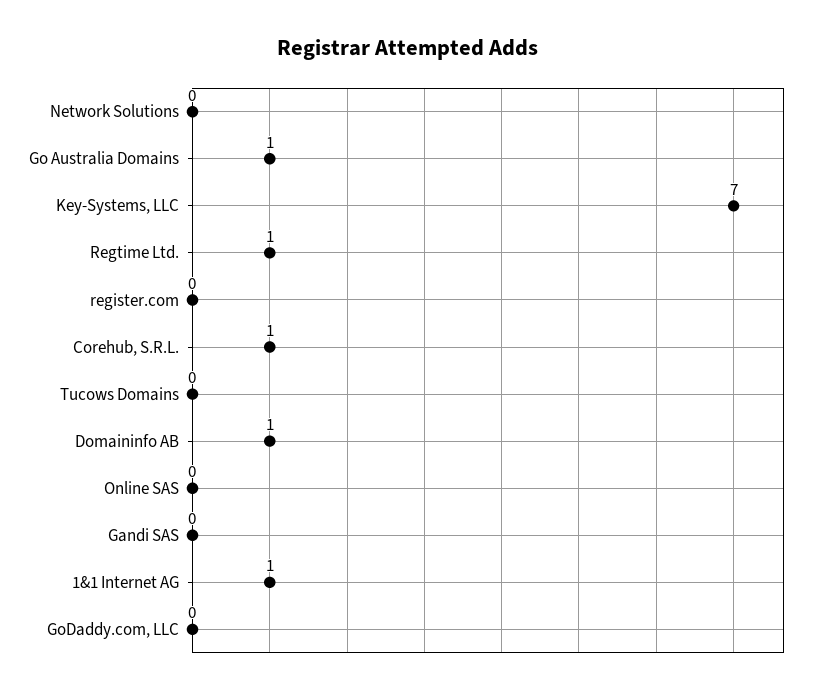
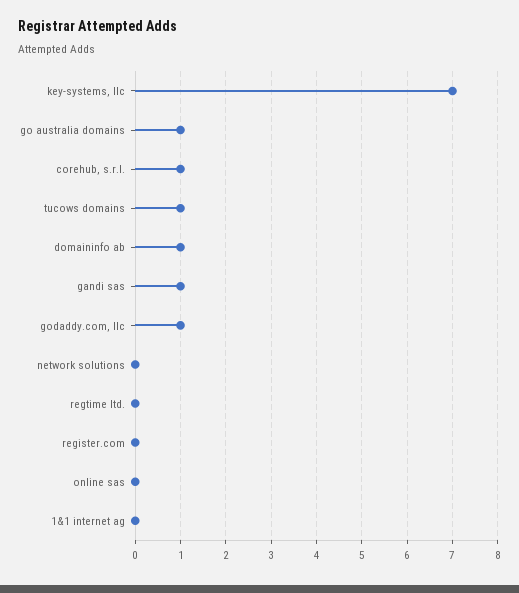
Regtime Ltd.: 1 -> 0
Tucows Domains: 0 -> 1
Gandi SAS: 0 -> 1
1&1 Internet AG: 1 -> 0
GoDaddy.com, LLC: 0 -> 1

